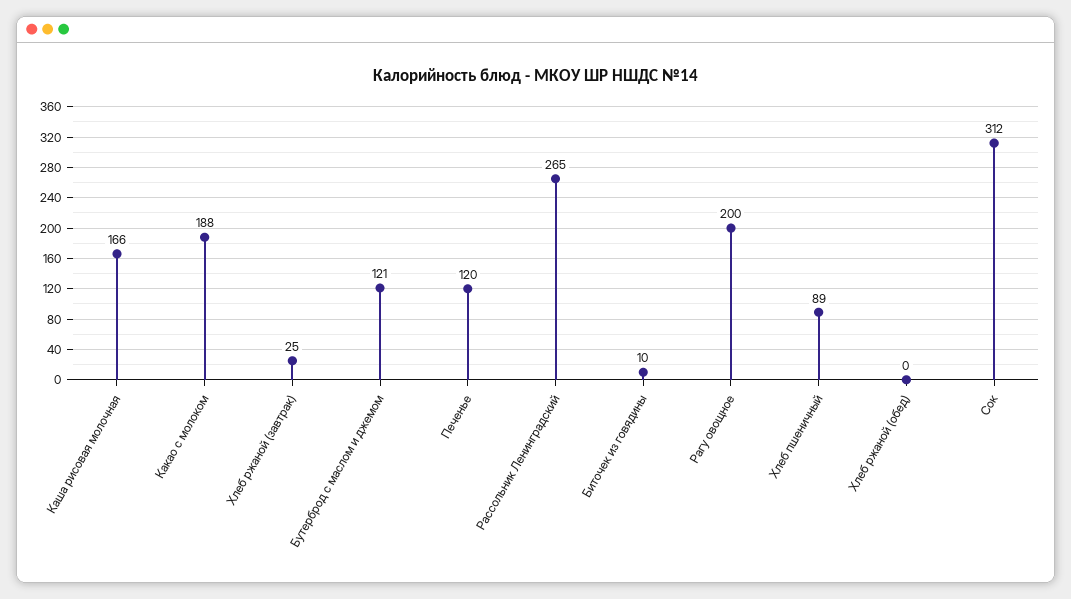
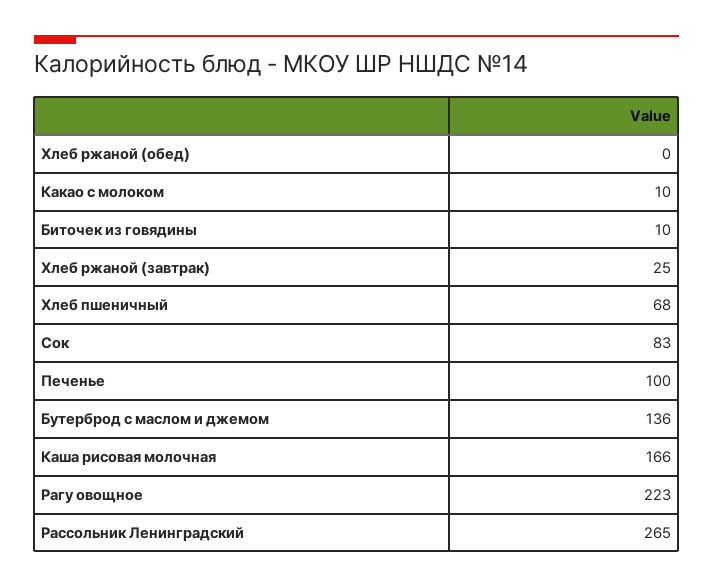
Какао с молоком: 188 -> 10
Бутерброд с маслом и джемом: 121 -> 136
Печенье: 120 -> 100
Рагу овощное: 200 -> 223
Хлеб пшеничный: 89 -> 68
Сок: 312 -> 83

